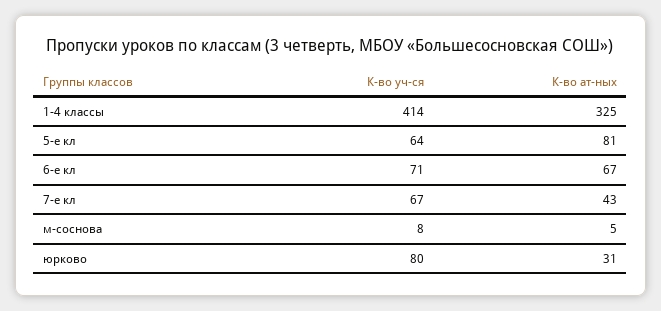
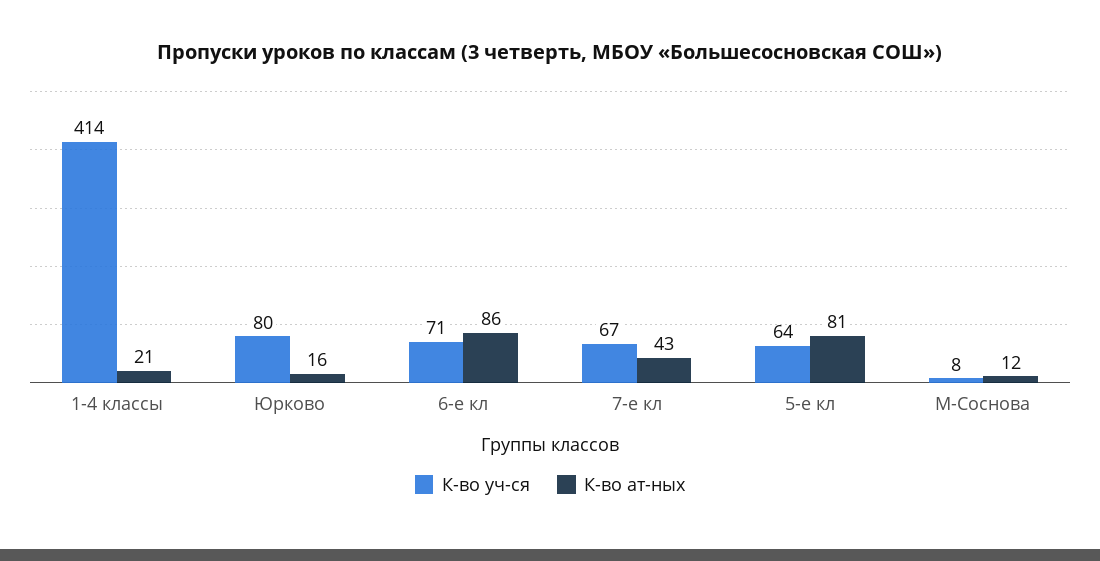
К-во ат-ных, 1-4 классы: 325 -> 21
К-во ат-ных, 6-е кл: 67 -> 86
К-во ат-ных, м-соснова: 5 -> 12
К-во ат-ных, юрково: 31 -> 16

